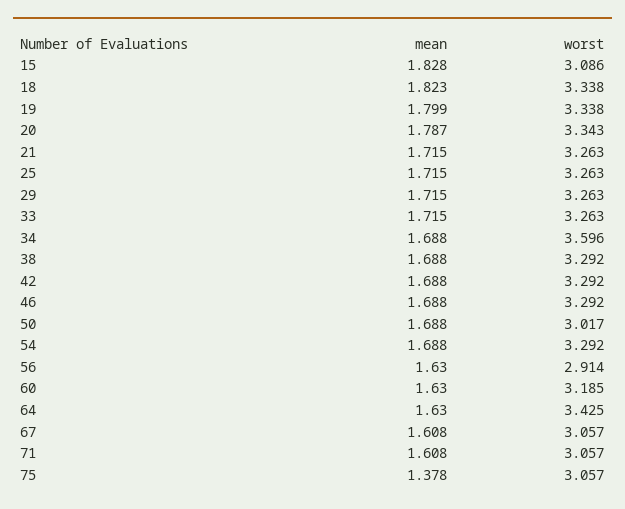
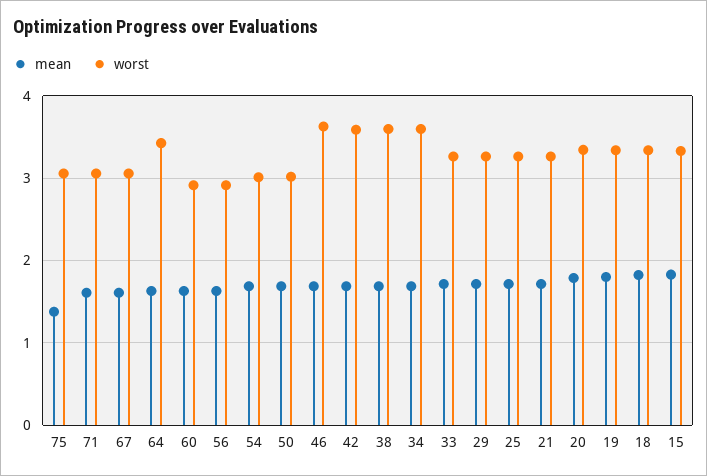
worst, 15: 3.086 -> 3.3
worst, 38: 3.292 -> 3.6
worst, 42: 3.292 -> 3.6
worst, 46: 3.292 -> 3.6
worst, 54: 3.292 -> 3
worst, 60: 3.185 -> 2.9

